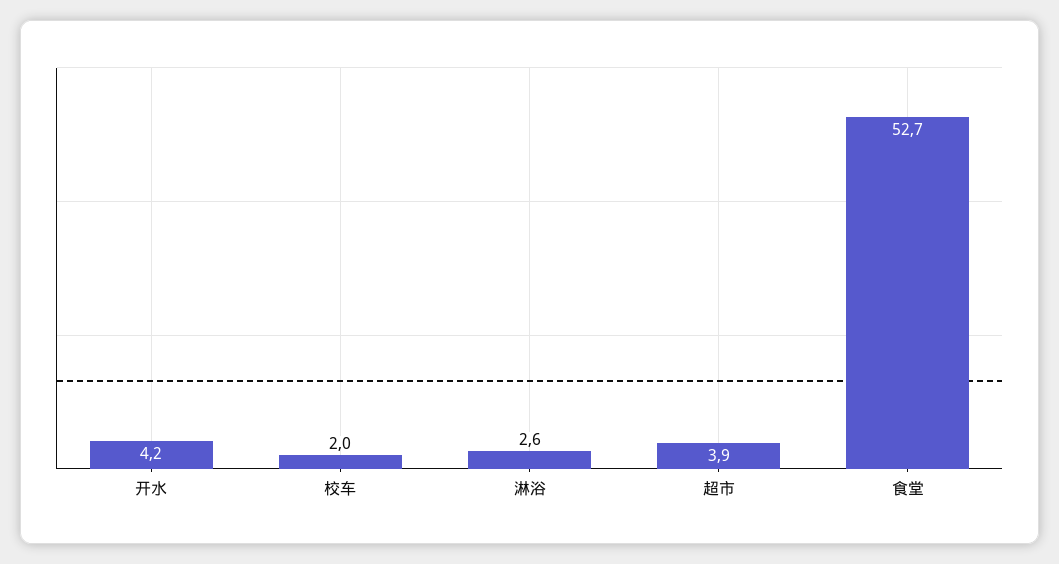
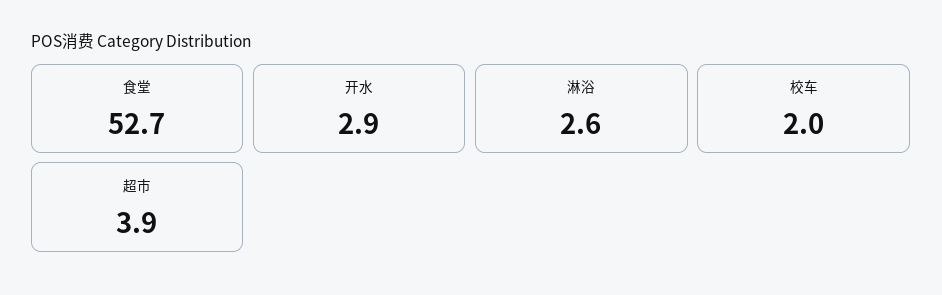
开水: 4.2 -> 2.9

